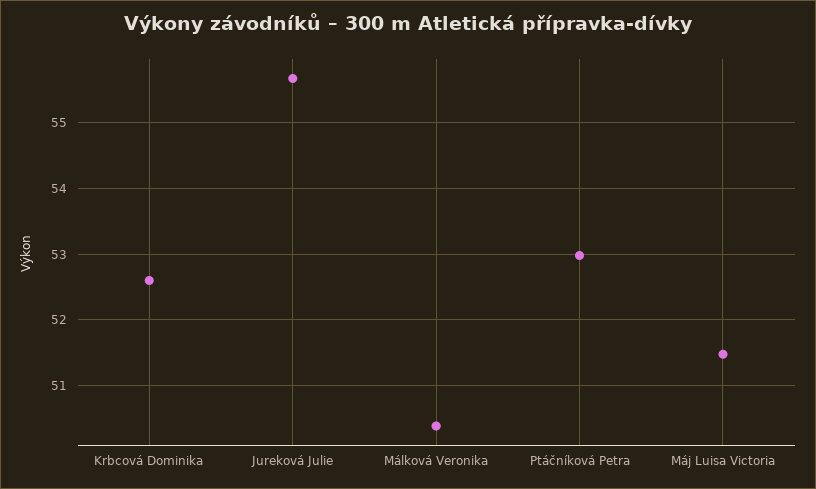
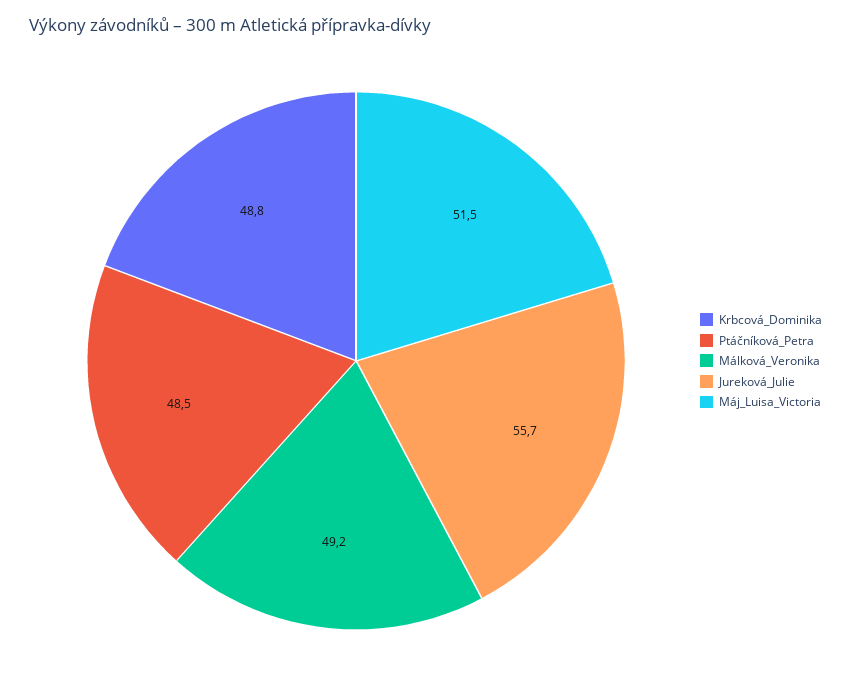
Krbcová Dominika: 52.6 -> 48.8
Málková Veronika: 50.4 -> 49.2
Ptáčníková Petra: 53 -> 48.5

